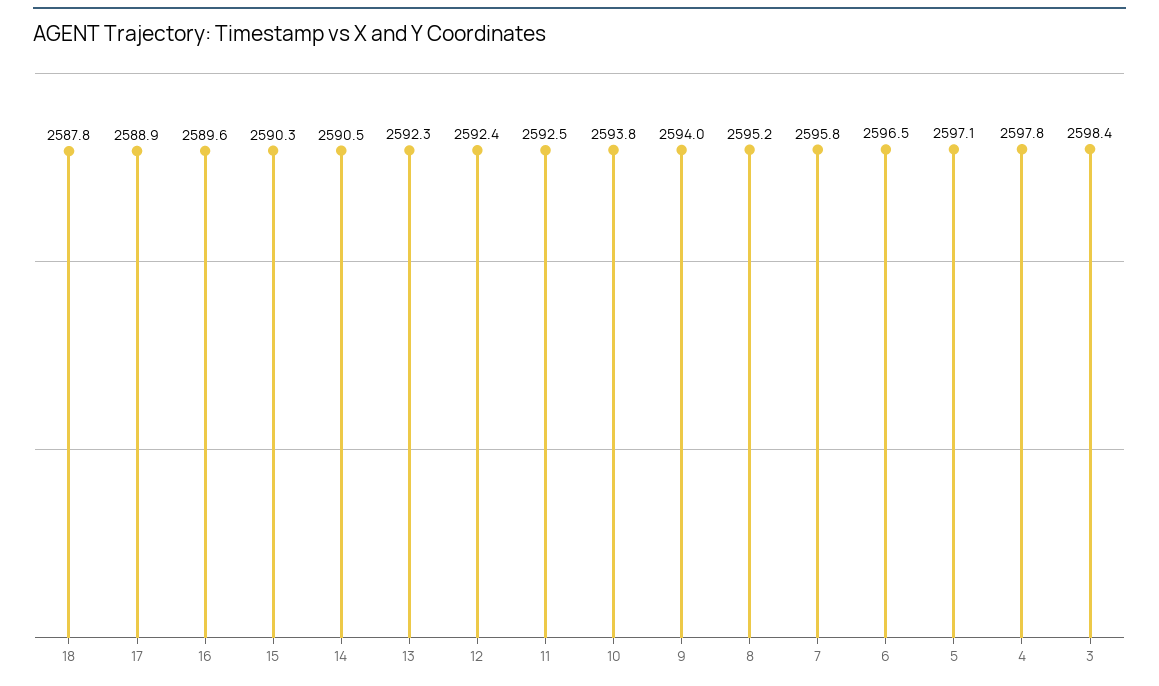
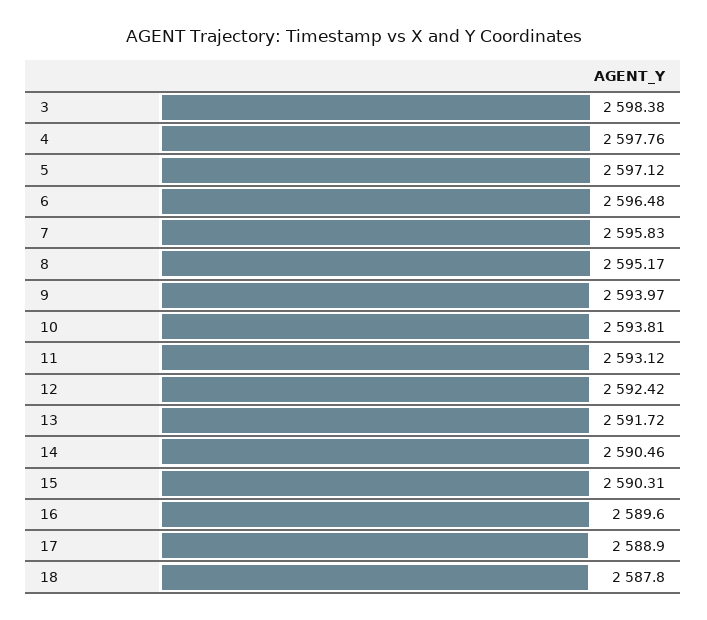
13: 2592.3 -> 2591.72
11: 2592.5 -> 2593.12

